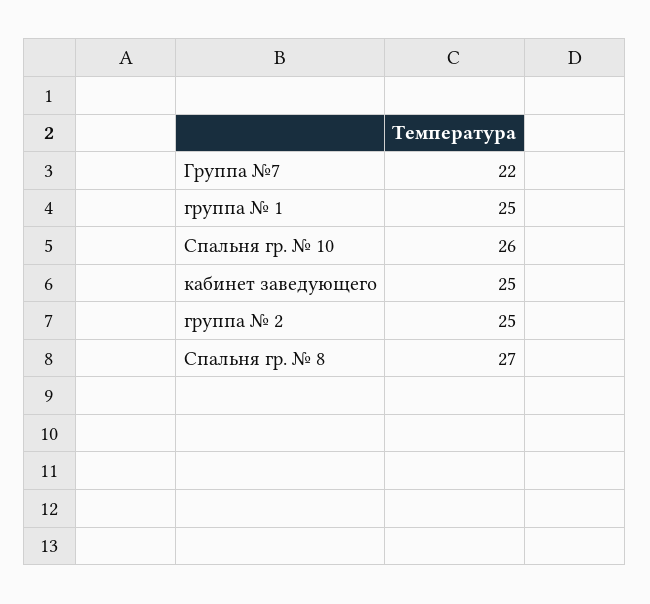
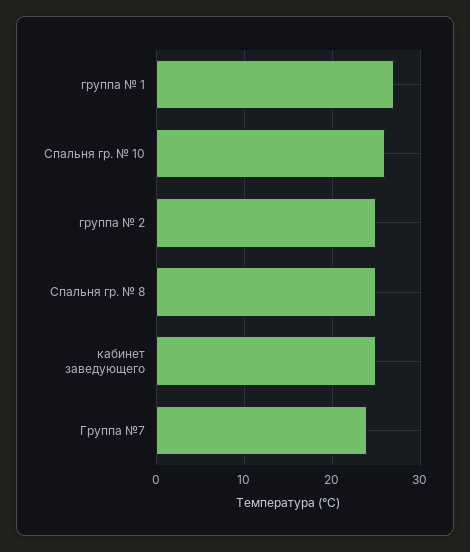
Группа №7: 22 -> 24
группа № 1: 25 -> 27
Спальня гр. № 8: 27 -> 25

